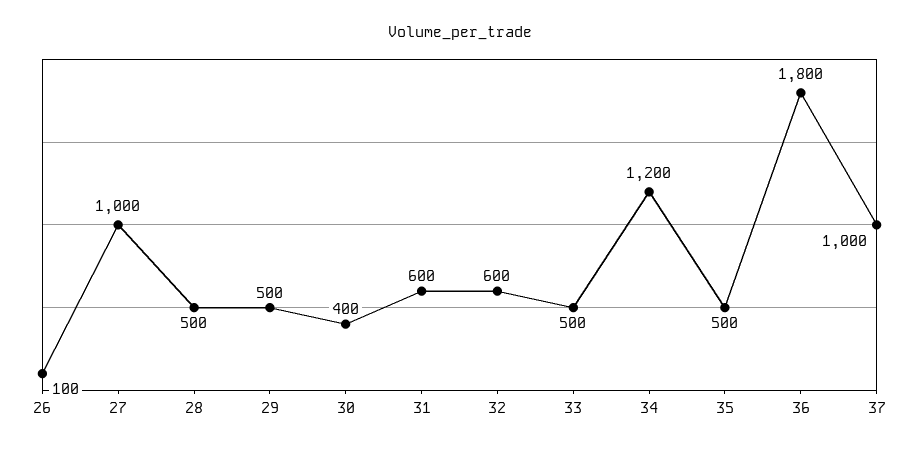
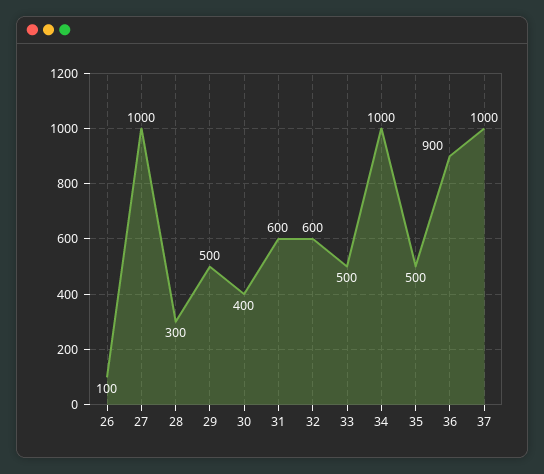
28: 500 -> 300
34: 1200 -> 1000
36: 1800 -> 900

